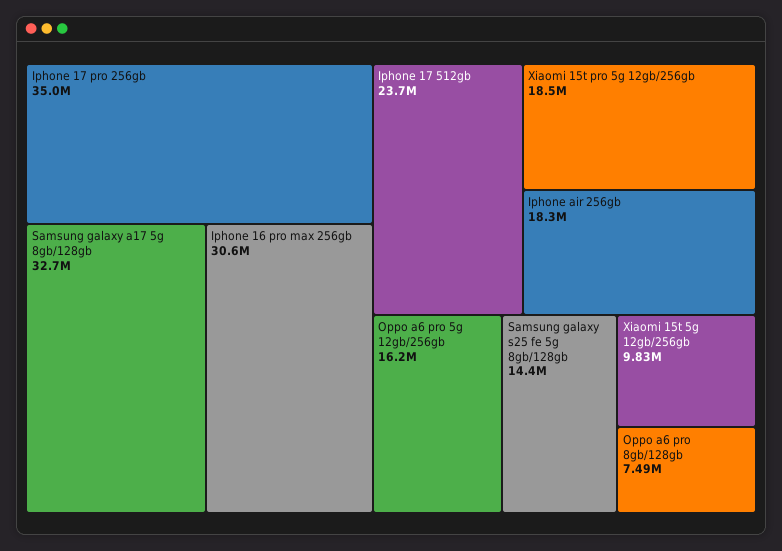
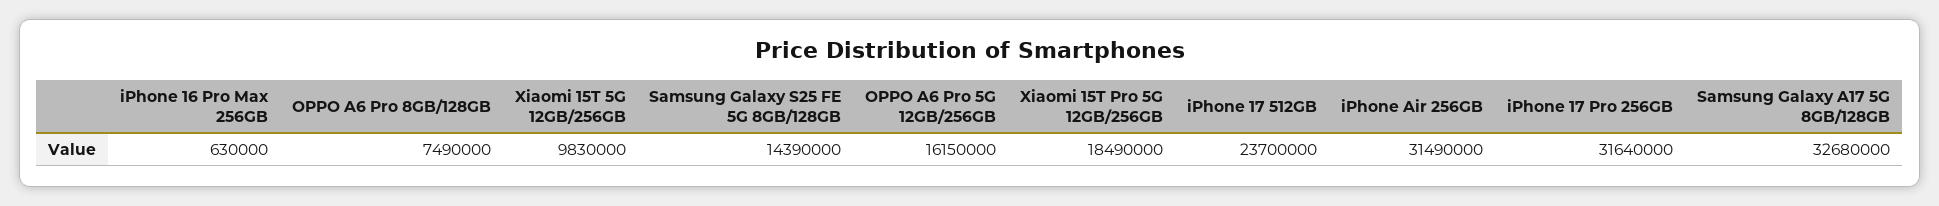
Iphone 17 pro 256gb: 35000000 -> 31640000
Iphone 16 pro max 256gb: 30600000 -> 630000
Iphone air 256gb: 18300000 -> 31490000

